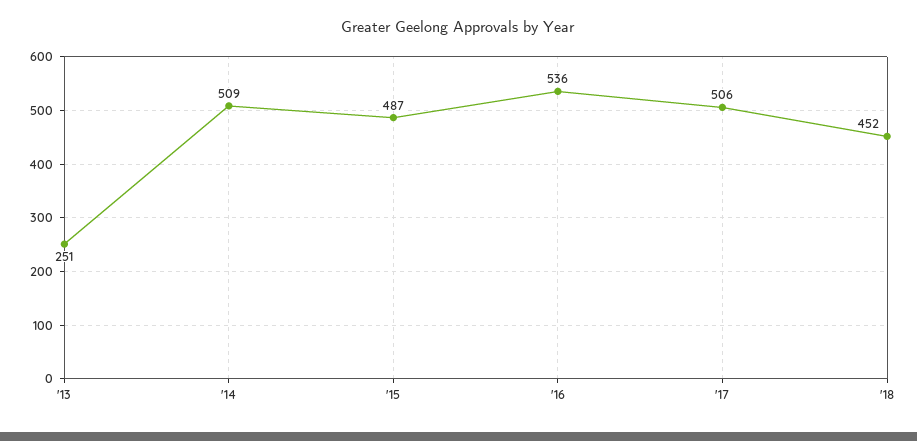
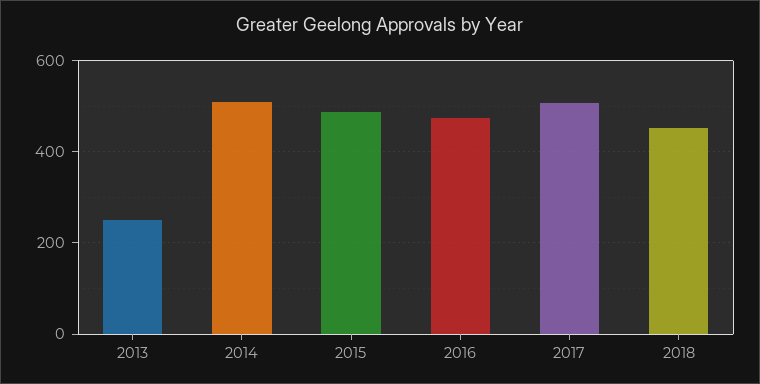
'16: 536 -> 480

